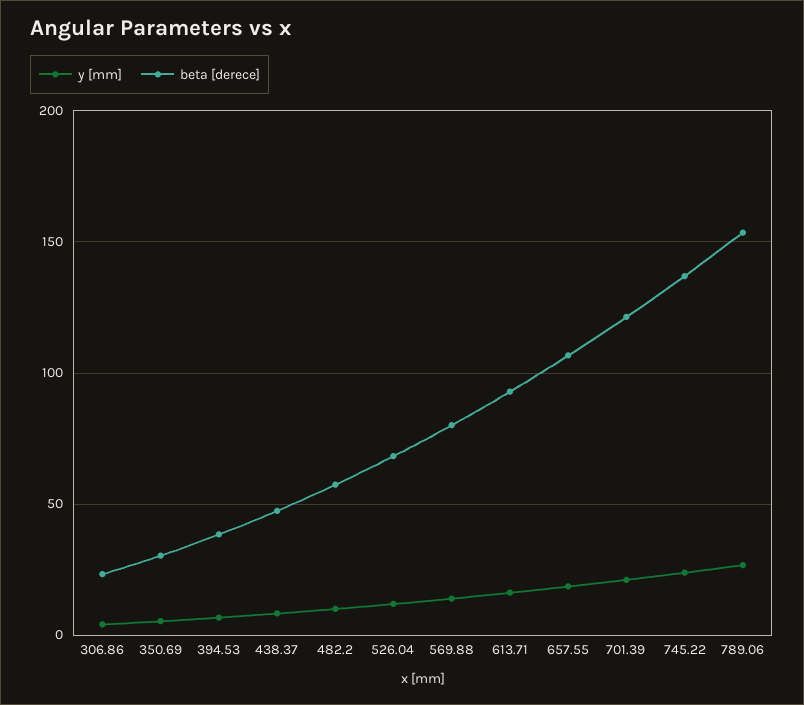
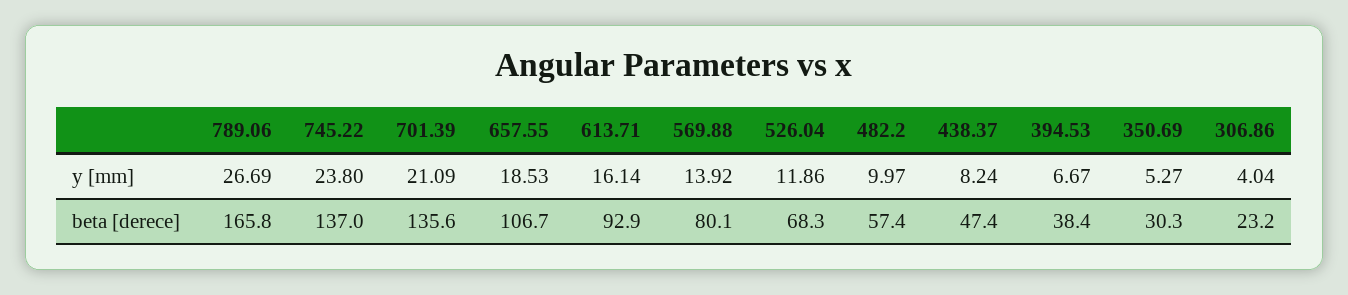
beta [derece], 701.39: 120 -> 135.6
beta [derece], 789.06: 155 -> 165.8

